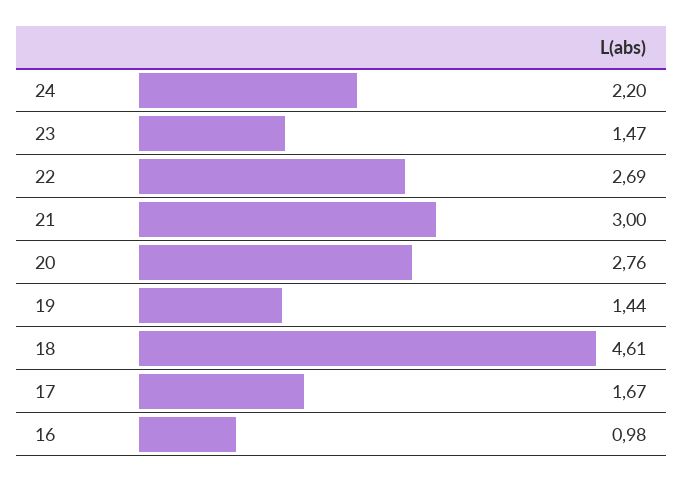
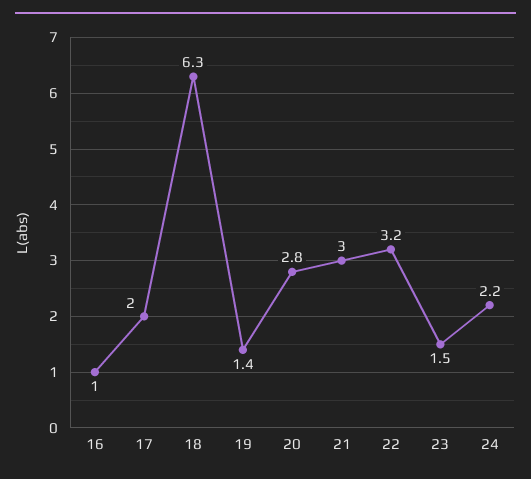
22: 2.69 -> 3.2
18: 4.61 -> 6.3
17: 1.67 -> 2

